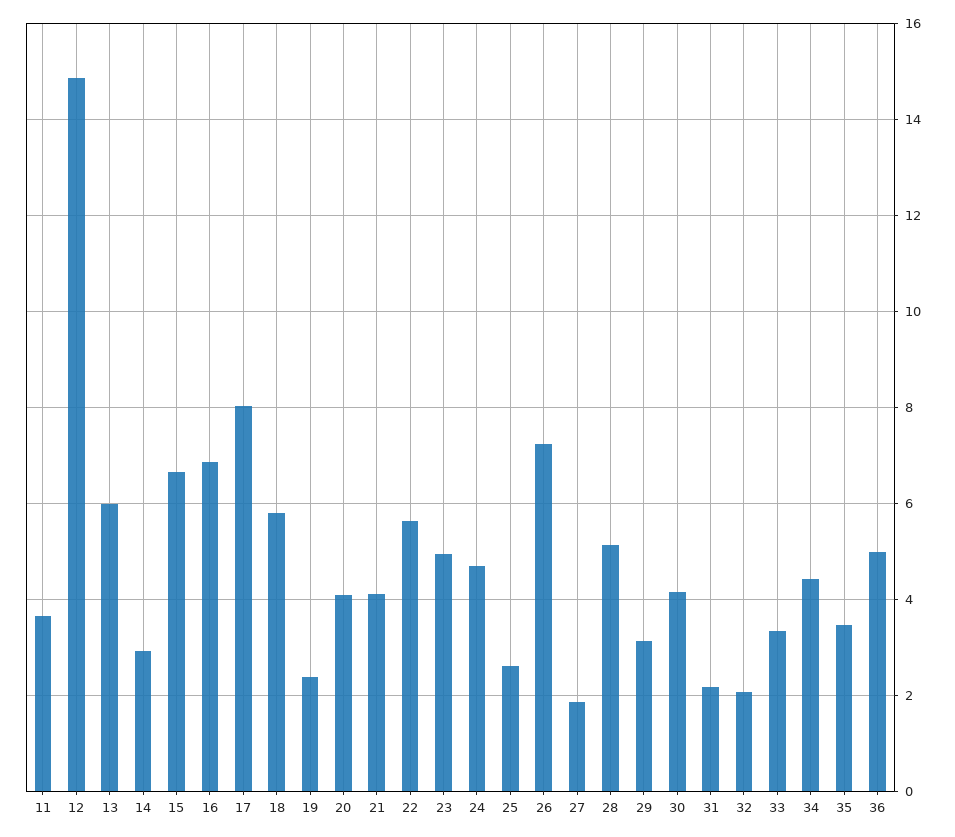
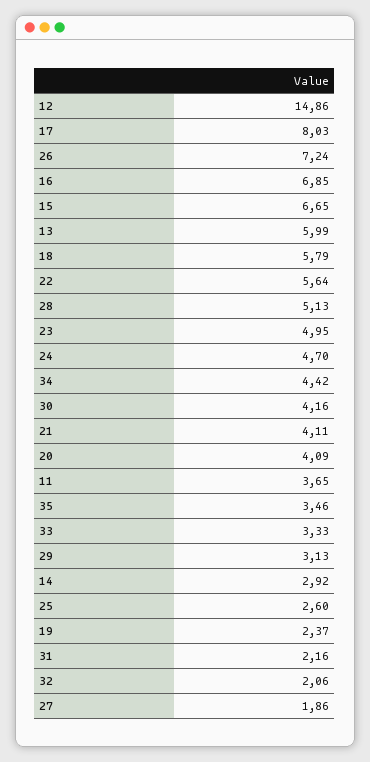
36: 5 -> none

